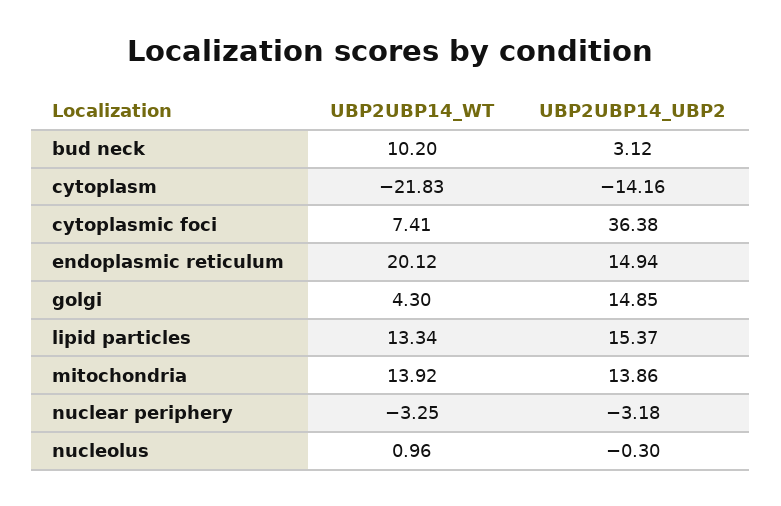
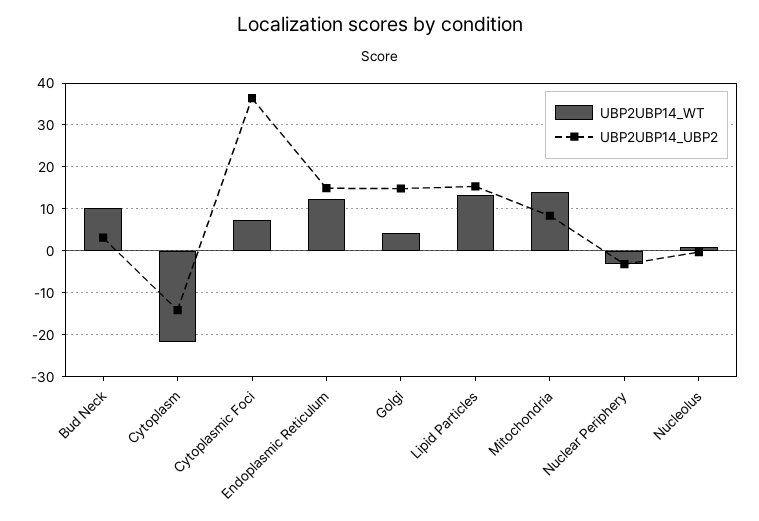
UBP2UBP14_WT, endoplasmic reticulum: 20.12 -> 12
UBP2UBP14_UBP2, mitochondria: 13.86 -> 8

